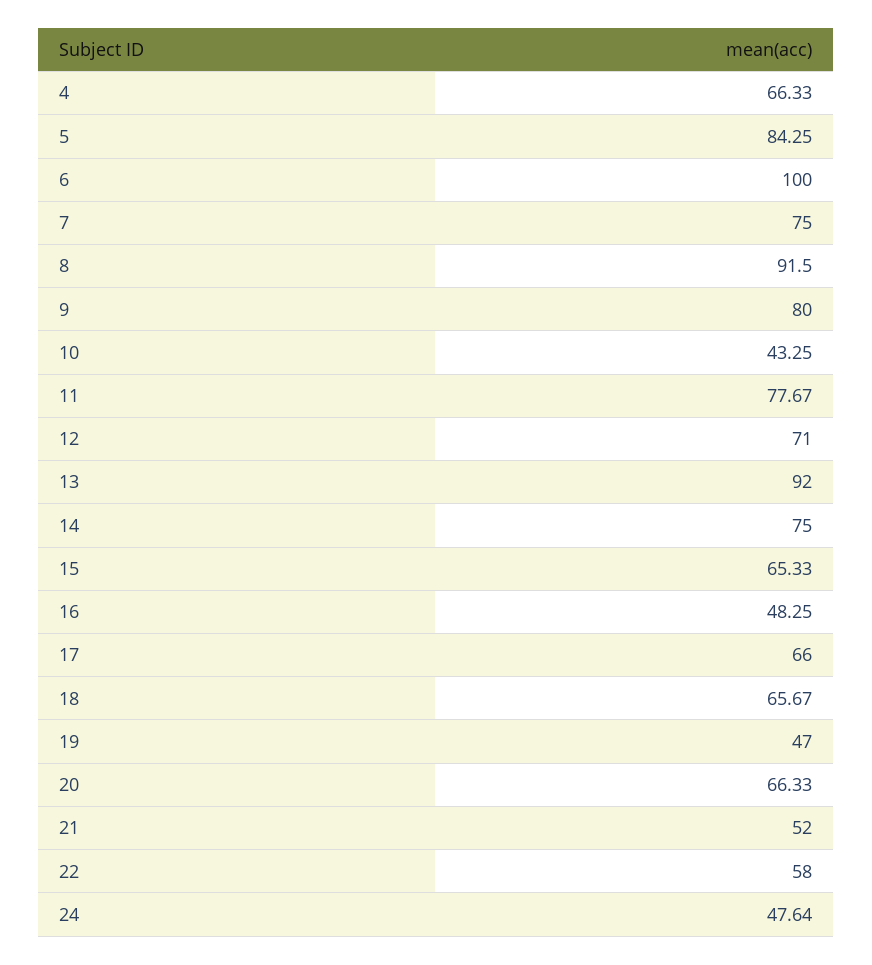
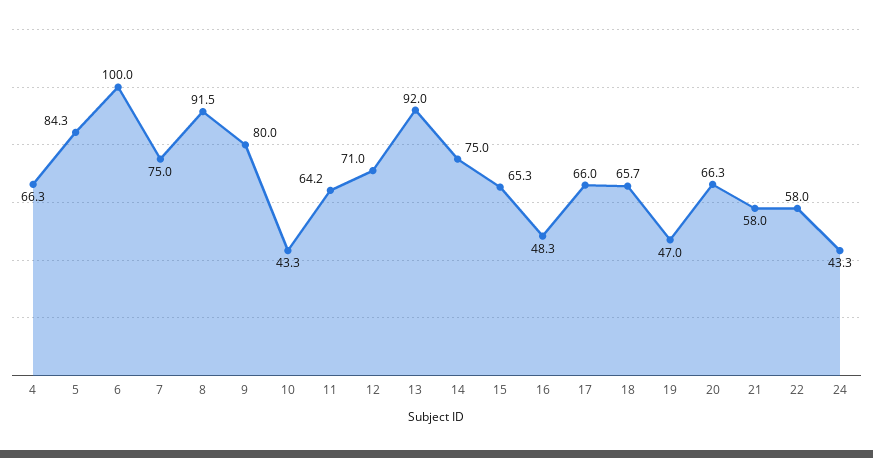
11: 77.67 -> 64.2
21: 52 -> 58
24: 47.64 -> 43.3

